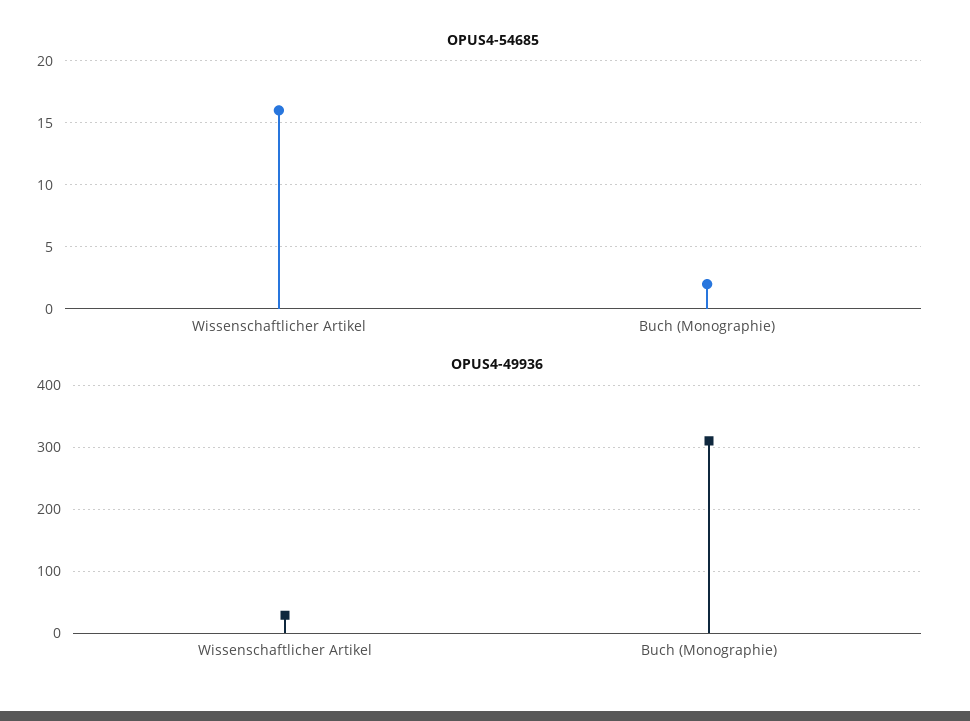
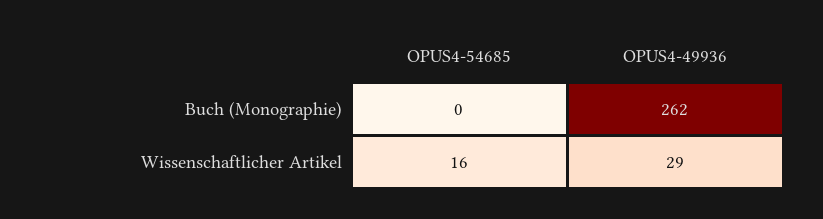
OPUS4-54685, Buch (Monographie): 2 -> 0
OPUS4-49936, Buch (Monographie): 310 -> 262

